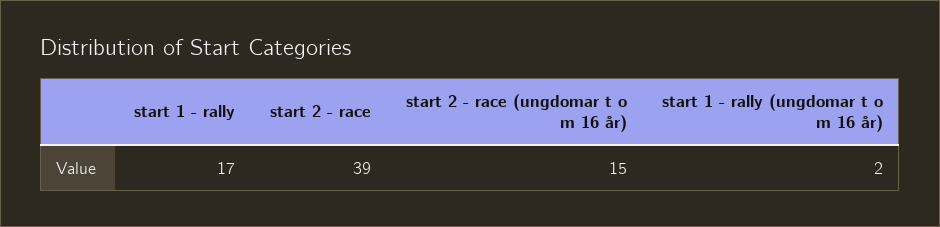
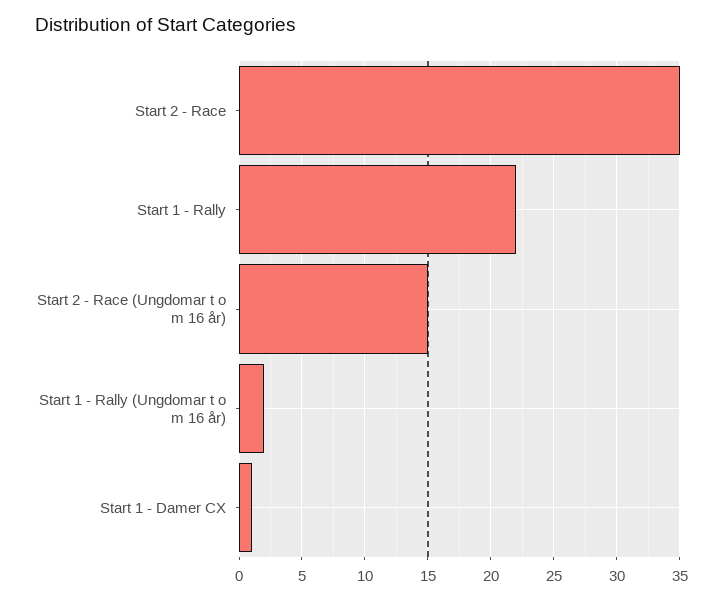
start 1 - rally: 17 -> 22
start 2 - race: 39 -> 35
Start 1 - Damer CX: none -> 1

